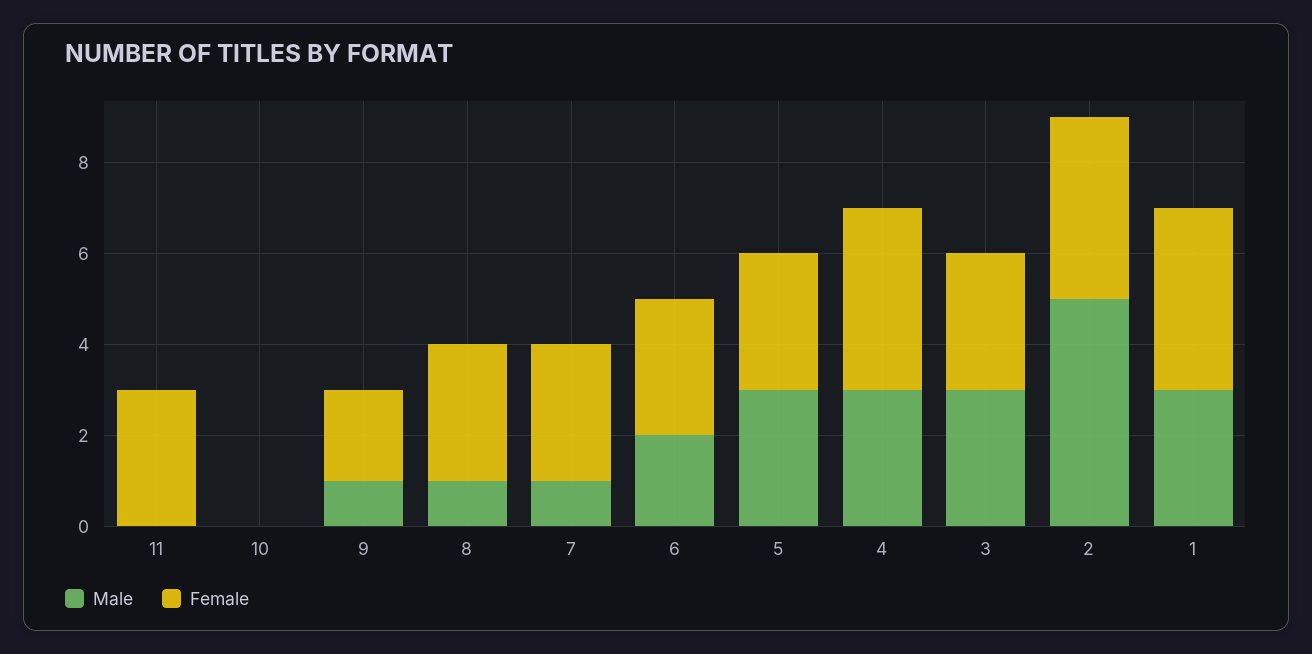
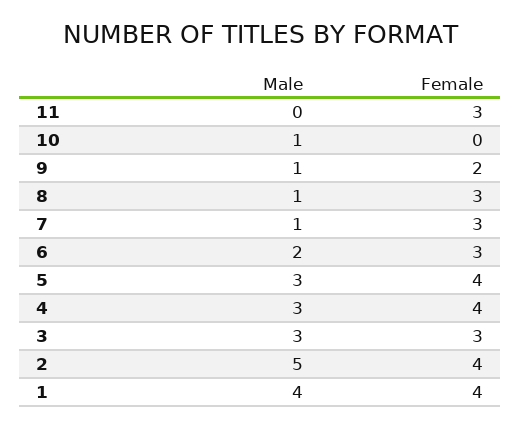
Male, 10: 0 -> 1
Female, 5: 3 -> 4
Male, 1: 3 -> 4

